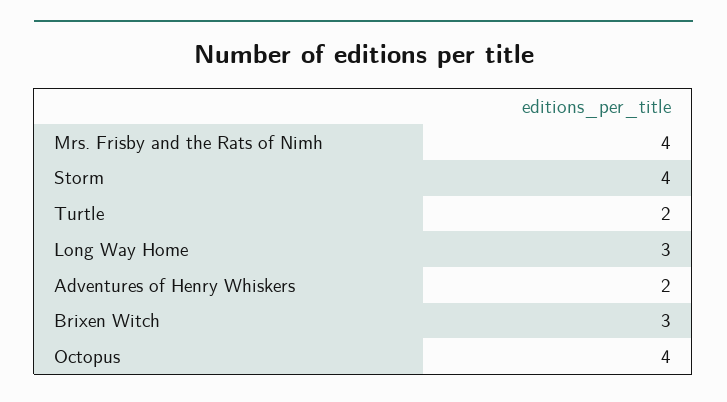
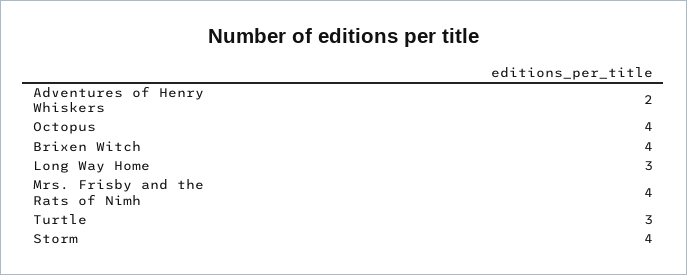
Turtle: 2 -> 3
Brixen Witch: 3 -> 4

